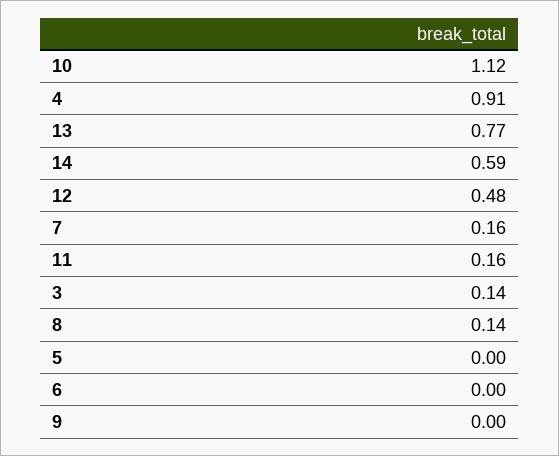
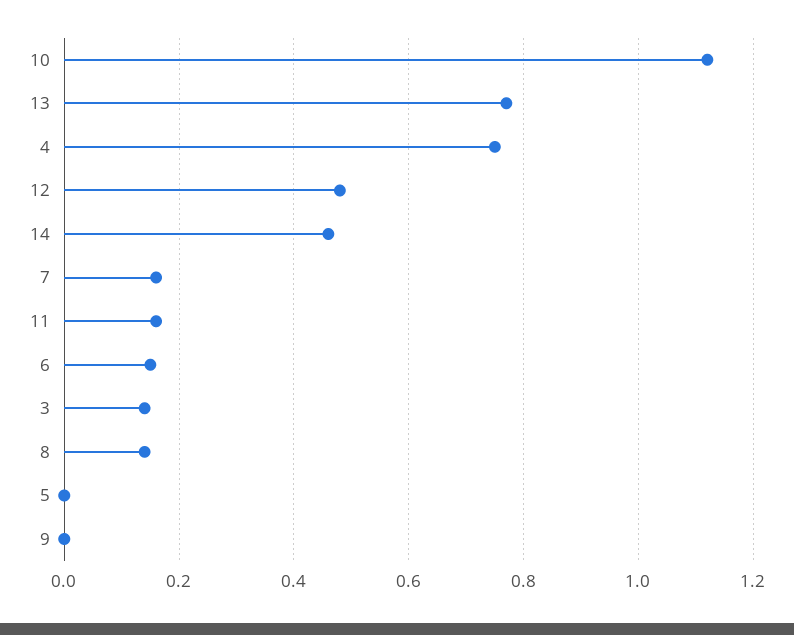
4: 0.91 -> 0.75
14: 0.59 -> 0.45
6: 0 -> 0.15

